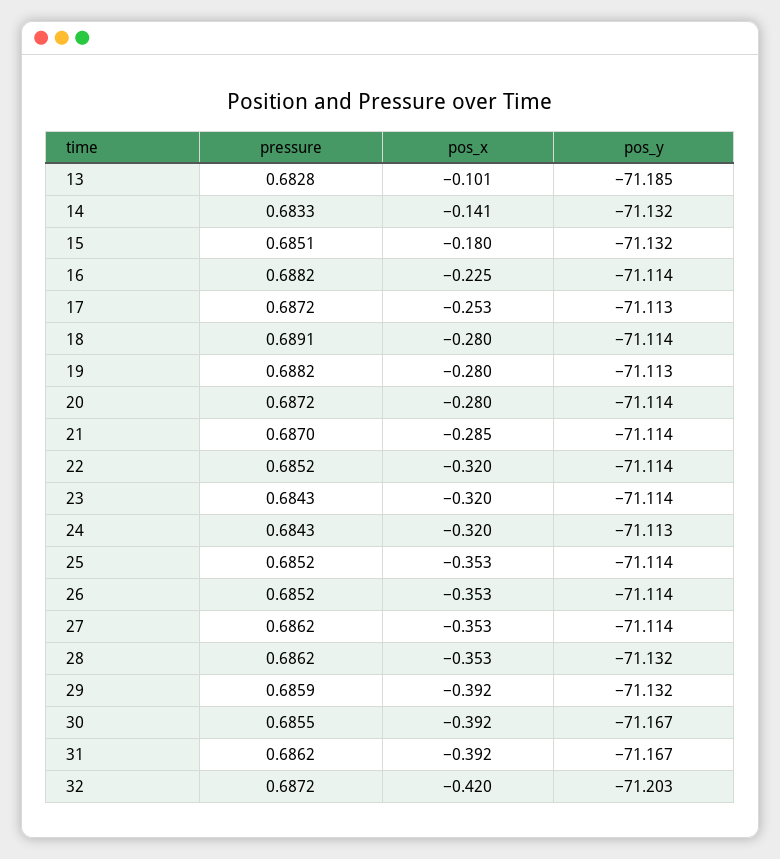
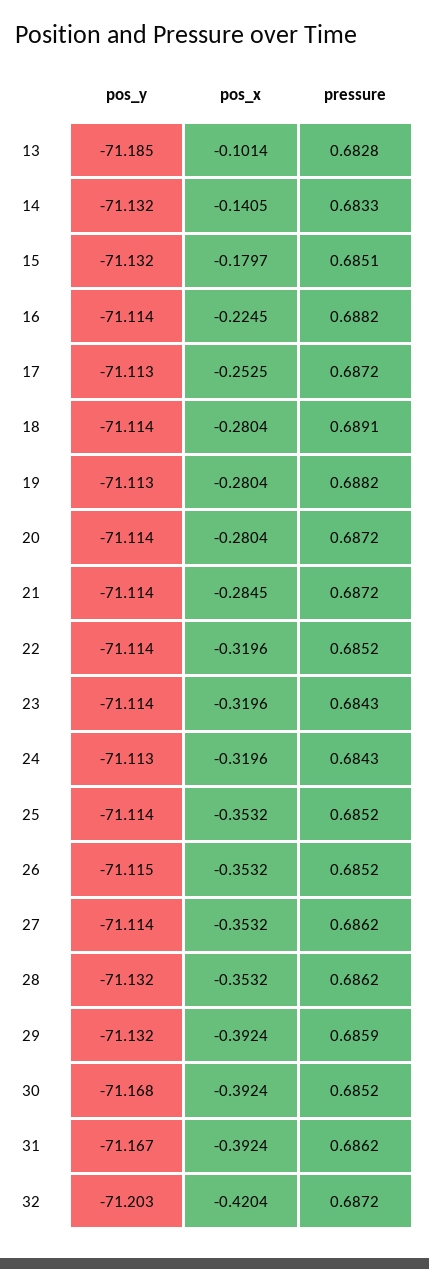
pressure, 21: 0.687 -> 0.6872
pos_y, 26: -71.114 -> -71.115
pressure, 30: 0.6855 -> 0.6852
pos_y, 30: -71.167 -> -71.168

